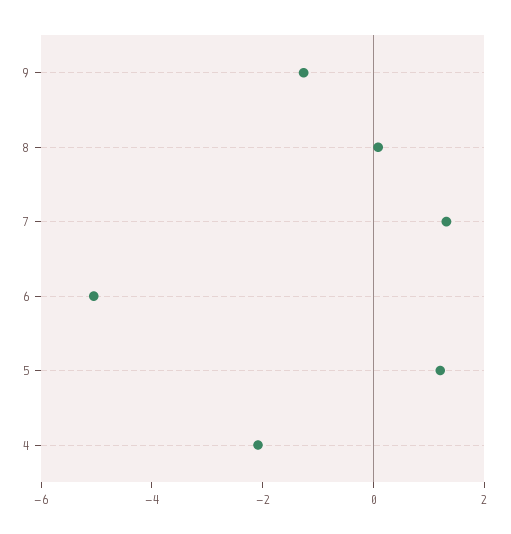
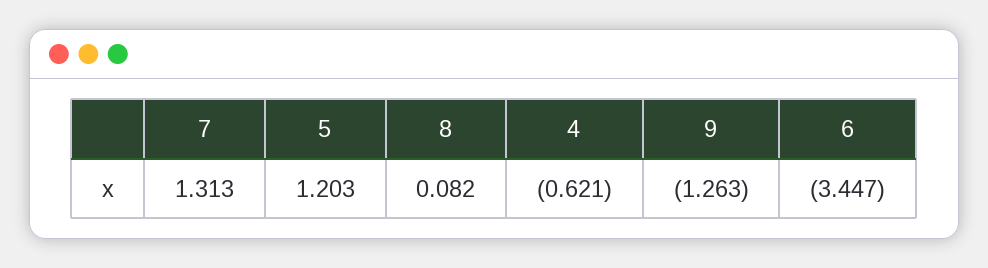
6: -5 -> -3.447
4: -2 -> -0.621

